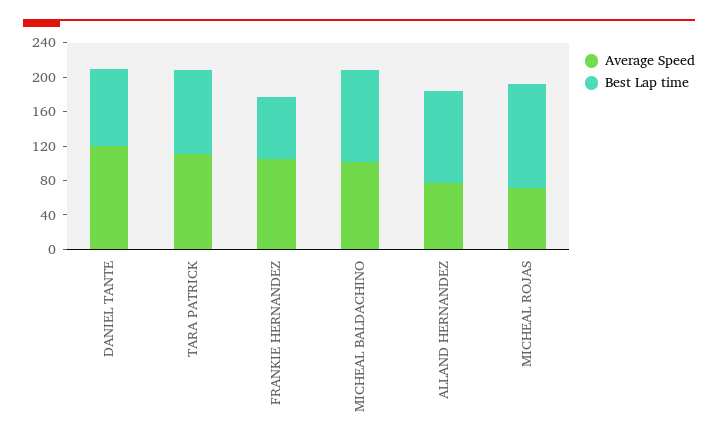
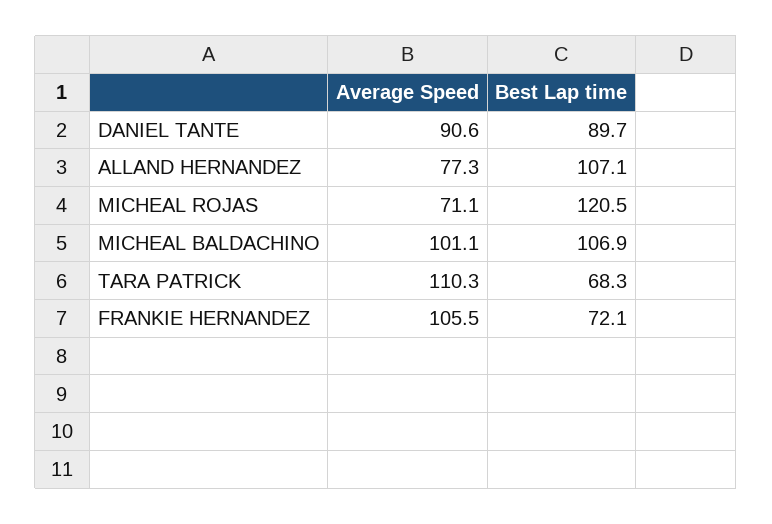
Average Speed, DANIEL TANTE: 120 -> 90.6
Best Lap time, TARA PATRICK: 100 -> 68.3

